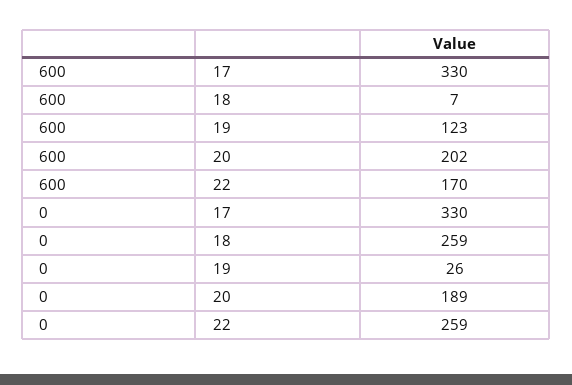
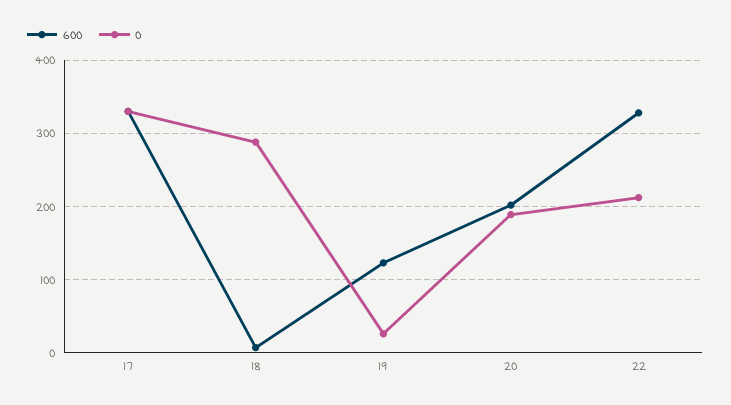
600, 22: 170 -> 330
0, 18: 259 -> 290
0, 22: 259 -> 210

